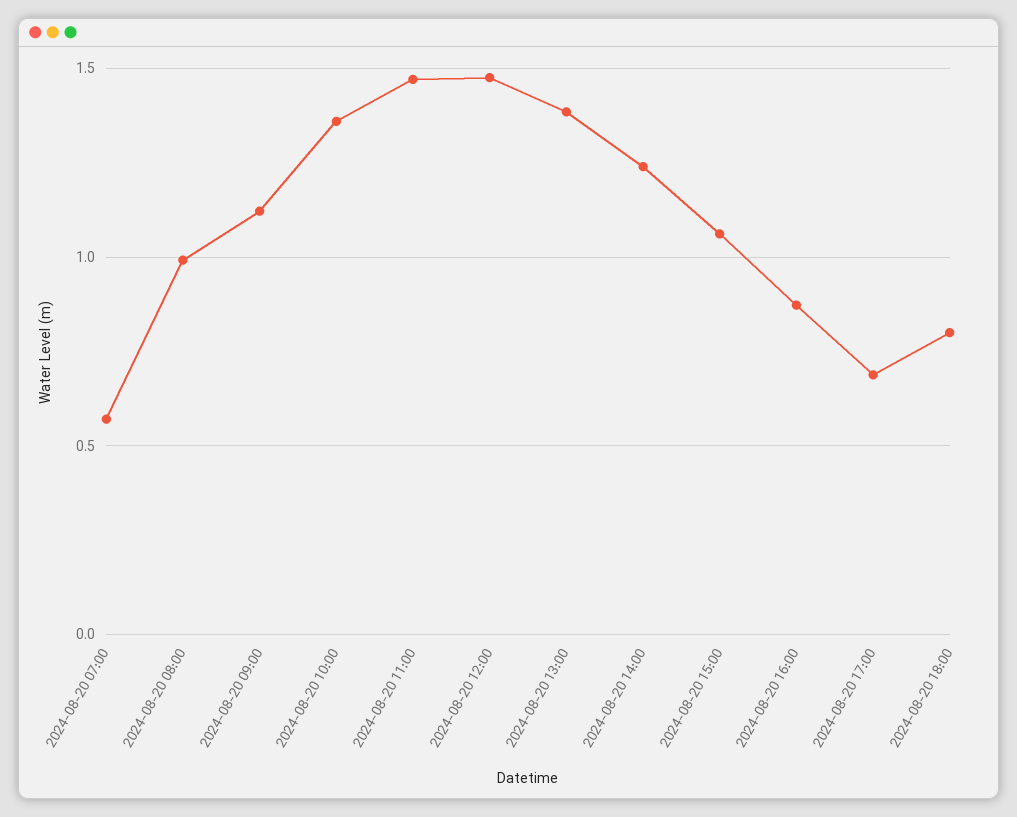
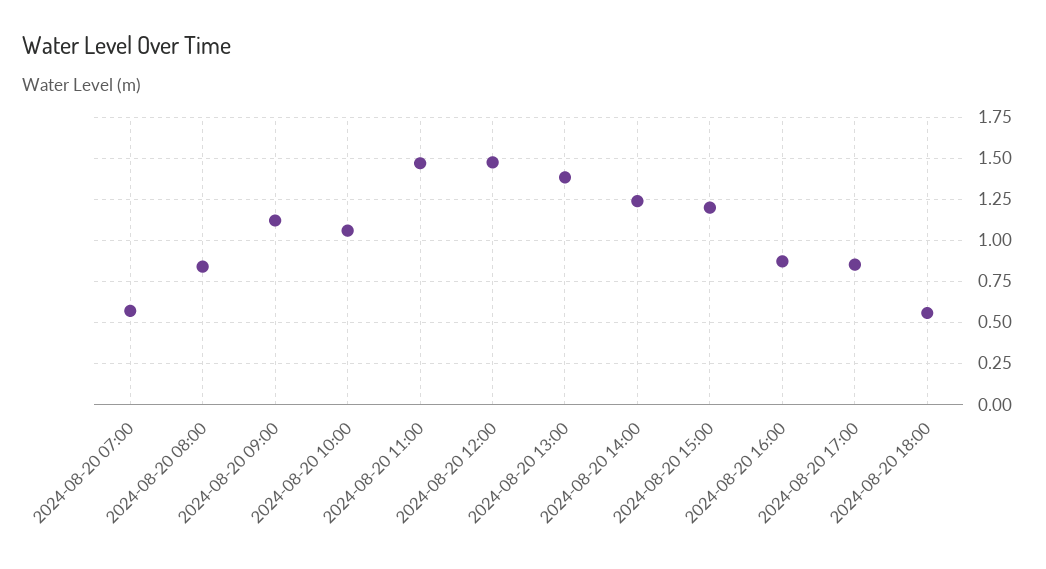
2024-08-20 08:00: 1 -> 0.85
2024-08-20 10:00: 1.35 -> 1.05
2024-08-20 15:00: 1.05 -> 1.2
2024-08-20 17:00: 0.7 -> 0.85
2024-08-20 18:00: 0.8 -> 0.55

